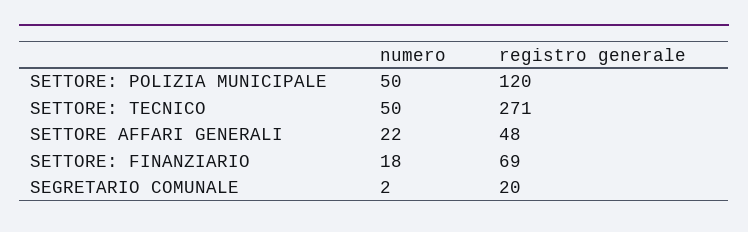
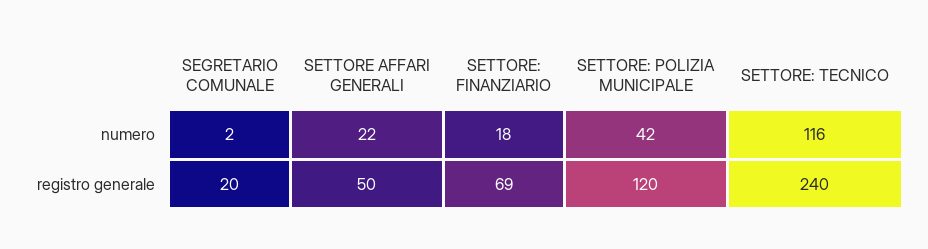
numero, SETTORE: POLIZIA MUNICIPALE: 50 -> 42
numero, SETTORE: TECNICO: 50 -> 116
registro generale, SETTORE: TECNICO: 271 -> 240
registro generale, SETTORE AFFARI GENERALI: 48 -> 50

